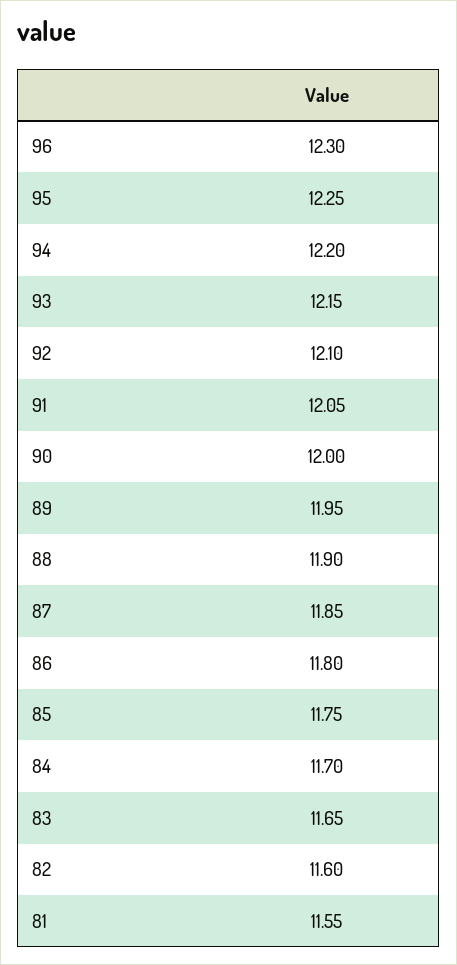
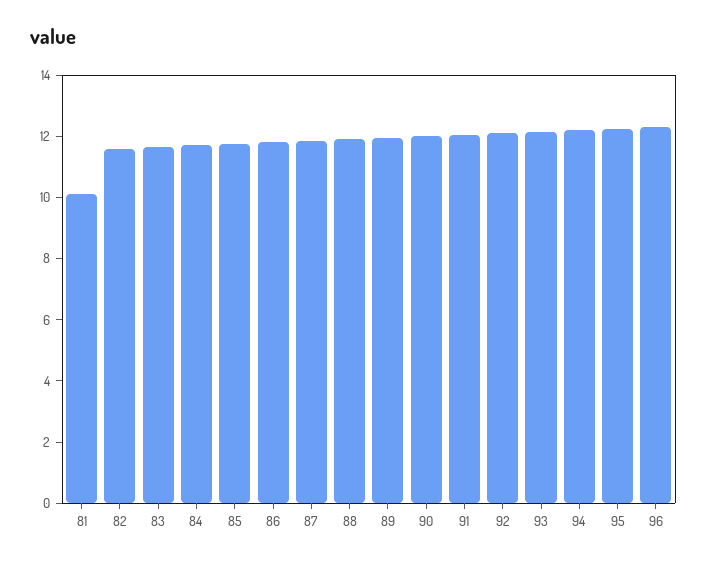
81: 11.55 -> 10

